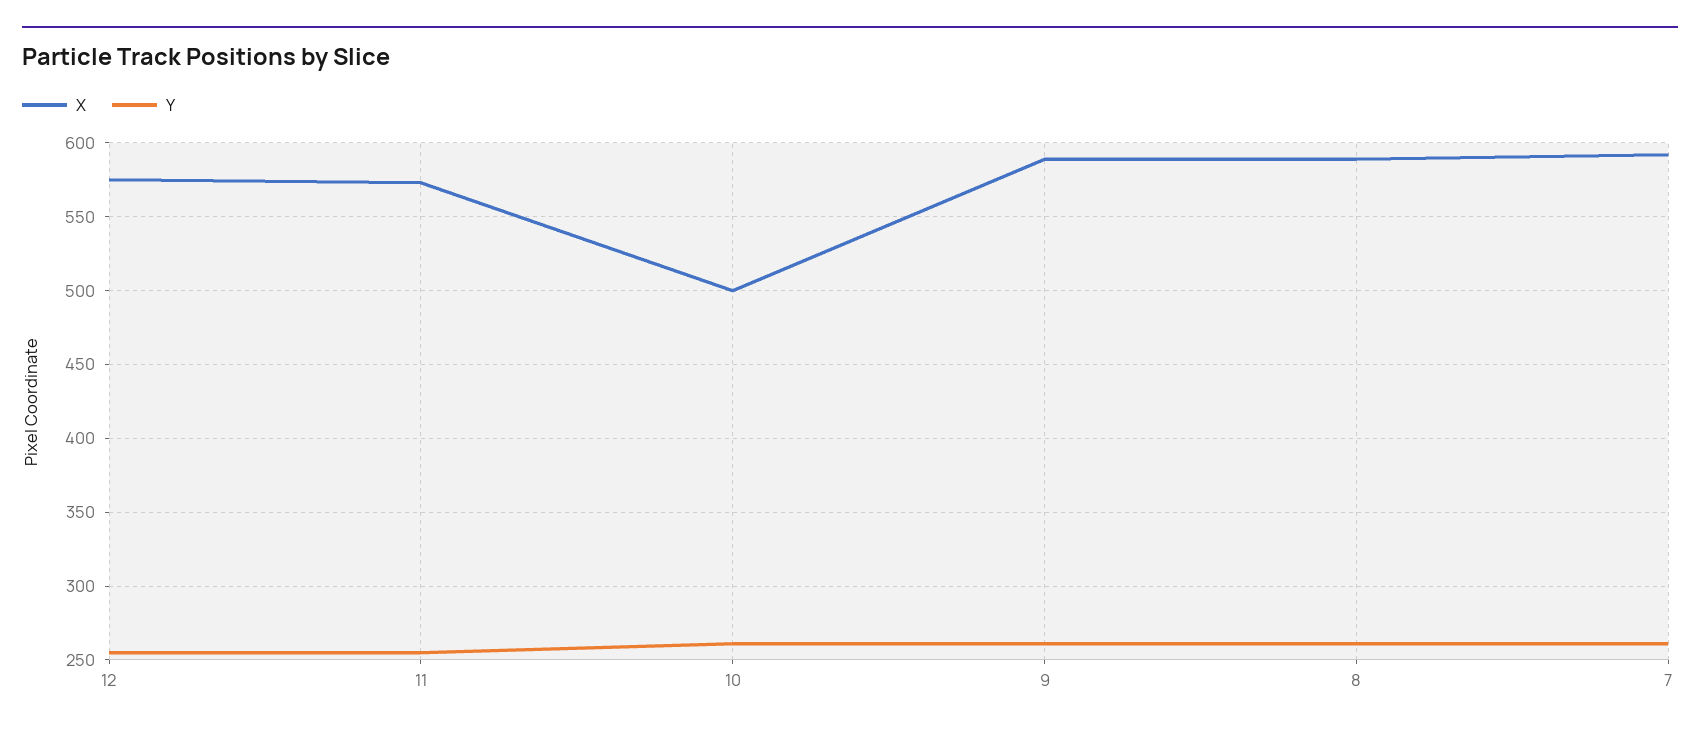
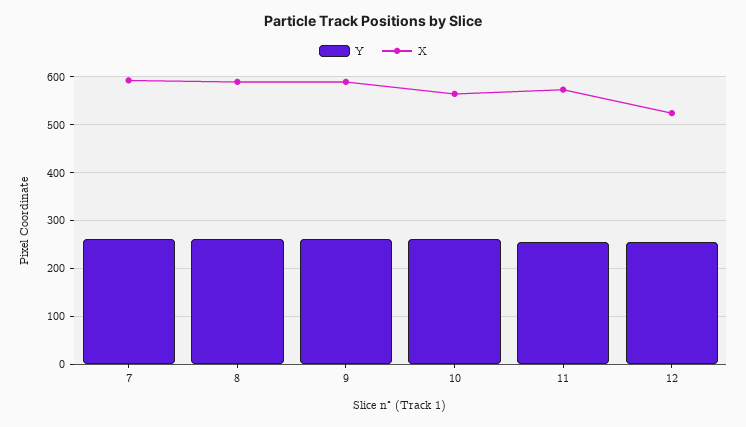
X, 12: 575 -> 520
X, 10: 500 -> 560

